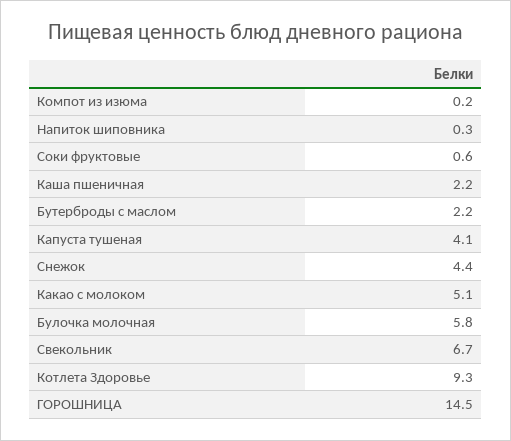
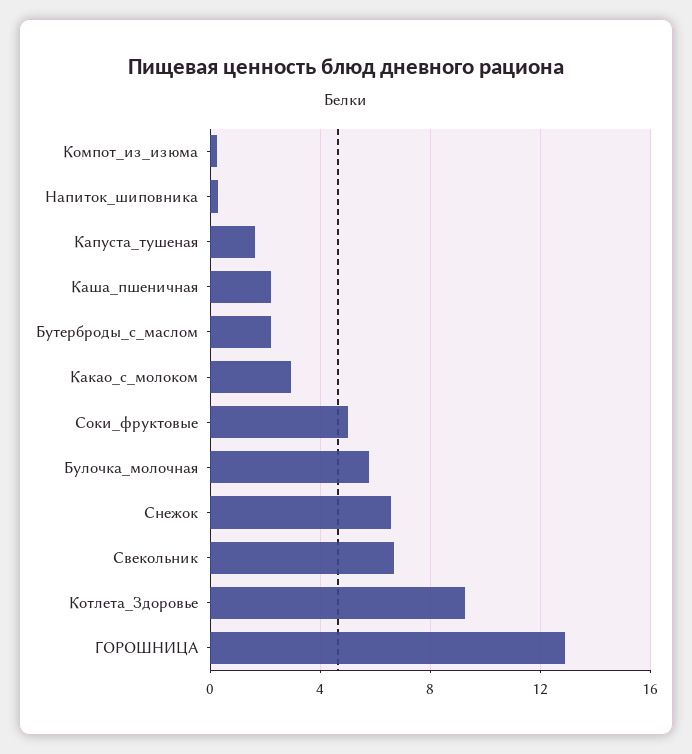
Соки фруктовые: 0.6 -> 5
Капуста тушеная: 4.1 -> 1.5
Снежок: 4.4 -> 6.5
Какао с молоком: 5.1 -> 3
ГОРОШНИЦА: 14.5 -> 13

